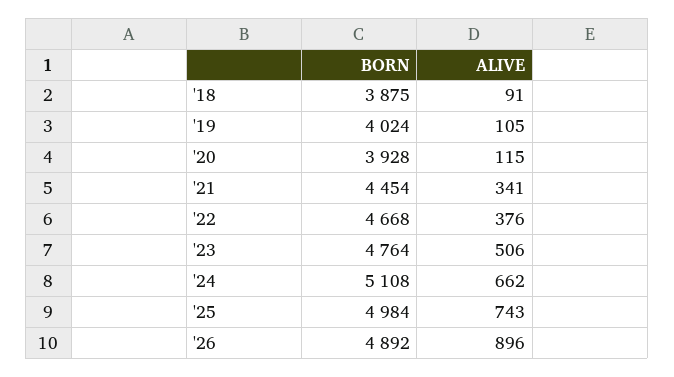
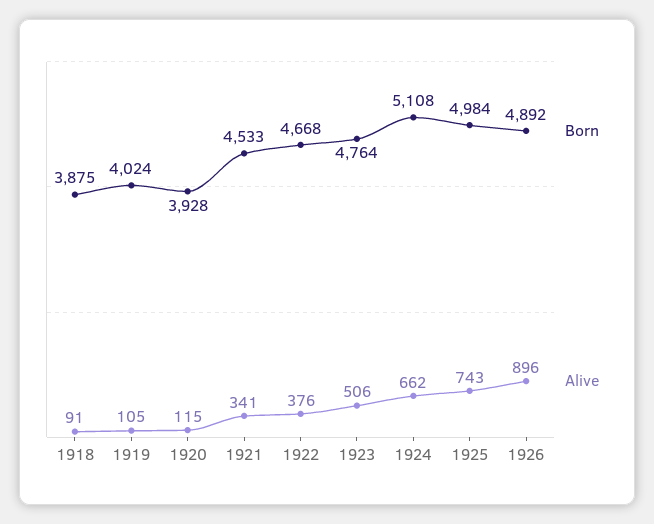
BORN, '21: 4454 -> 4533

